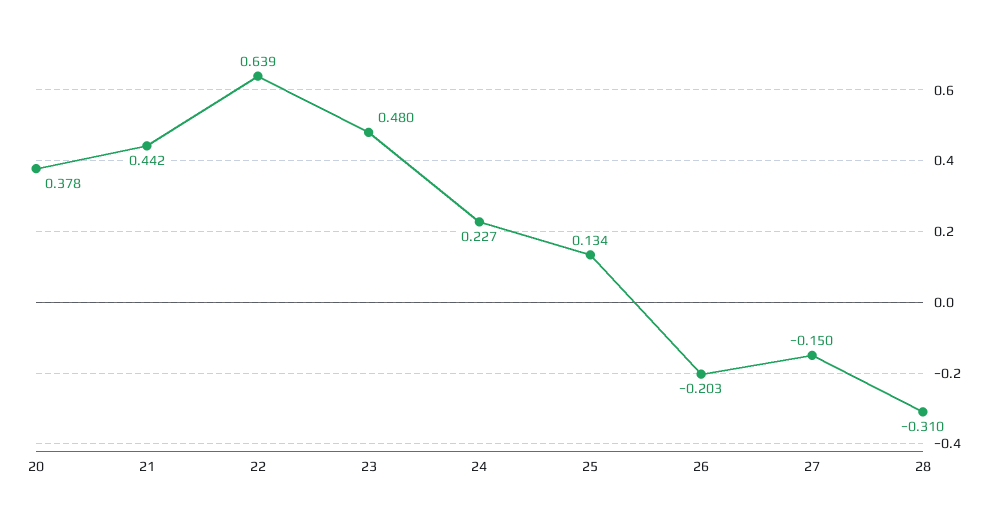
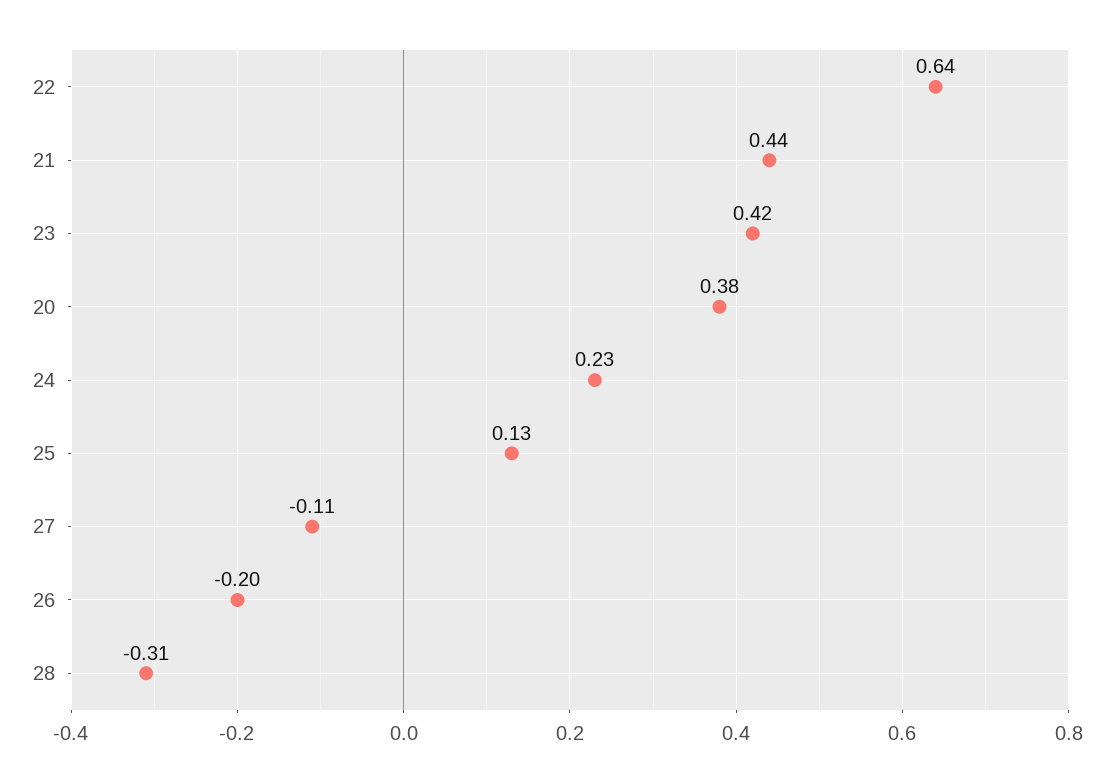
23: 0.48 -> 0.42
27: -0.15 -> -0.11

